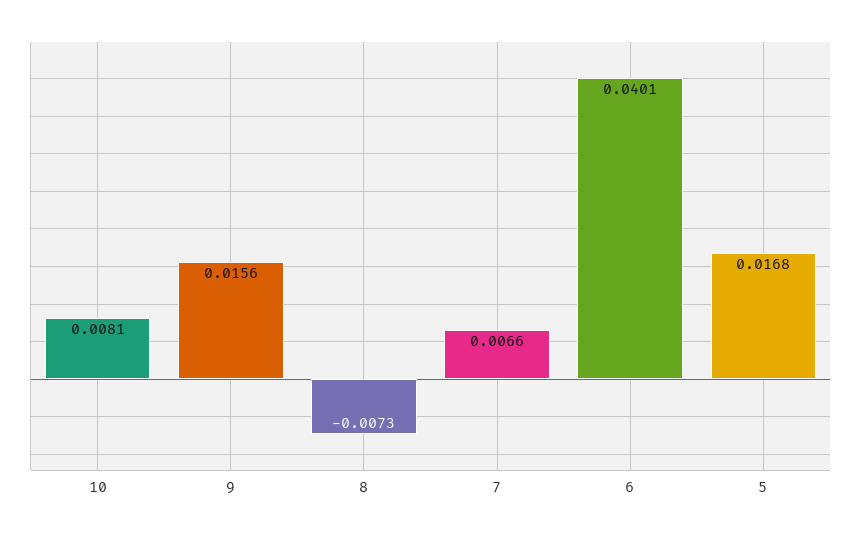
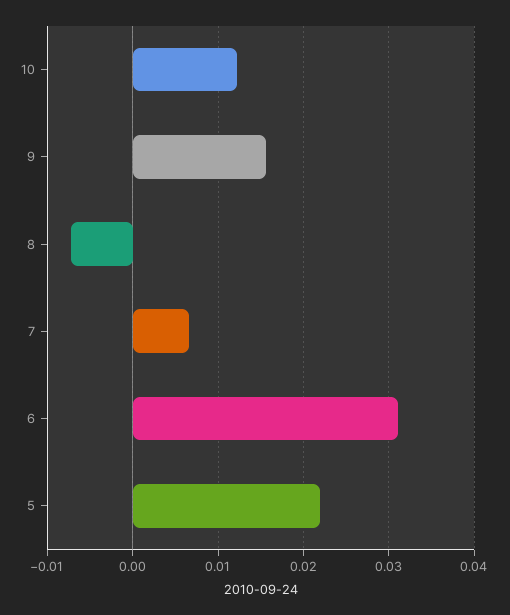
10: 0.0081 -> 0.012
6: 0.0401 -> 0.031
5: 0.0168 -> 0.022

